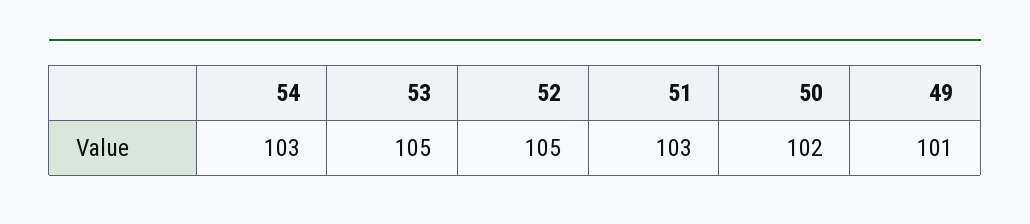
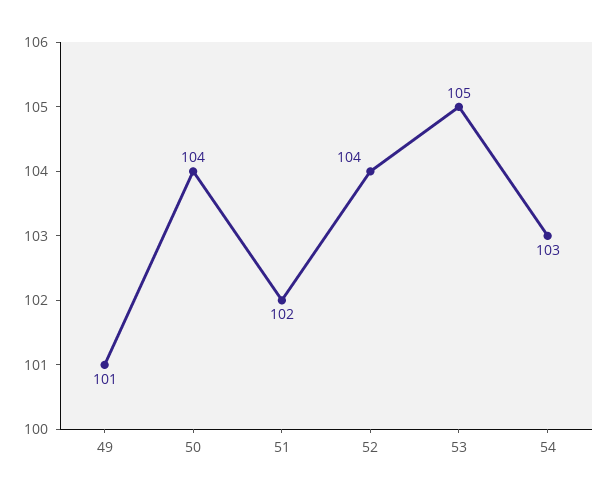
52: 105 -> 104
51: 103 -> 102
50: 102 -> 104

